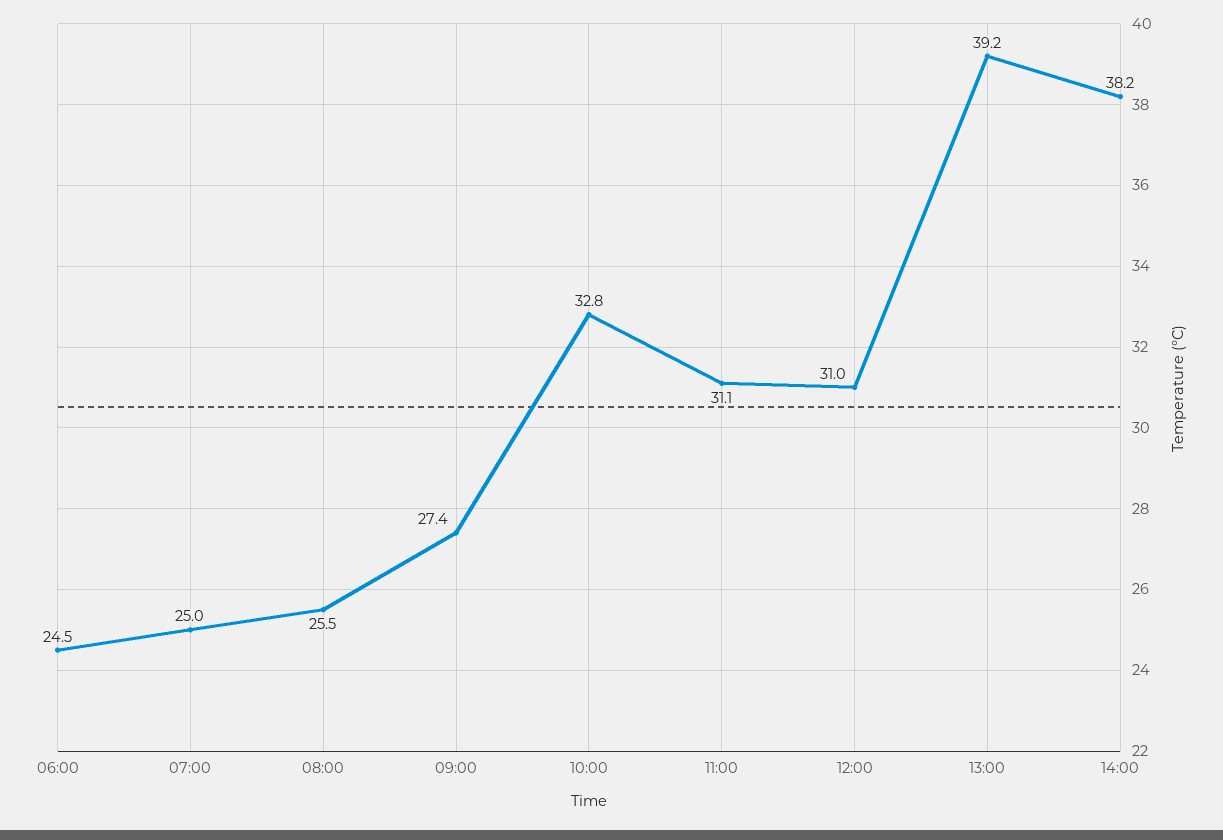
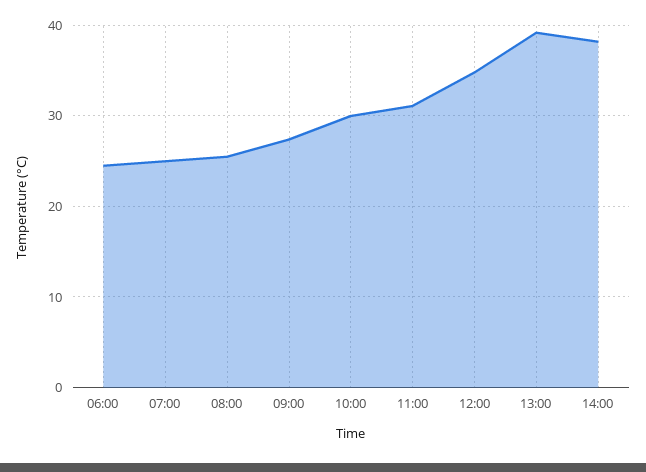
10:00: 32.8 -> 30
12:00: 31 -> 35

